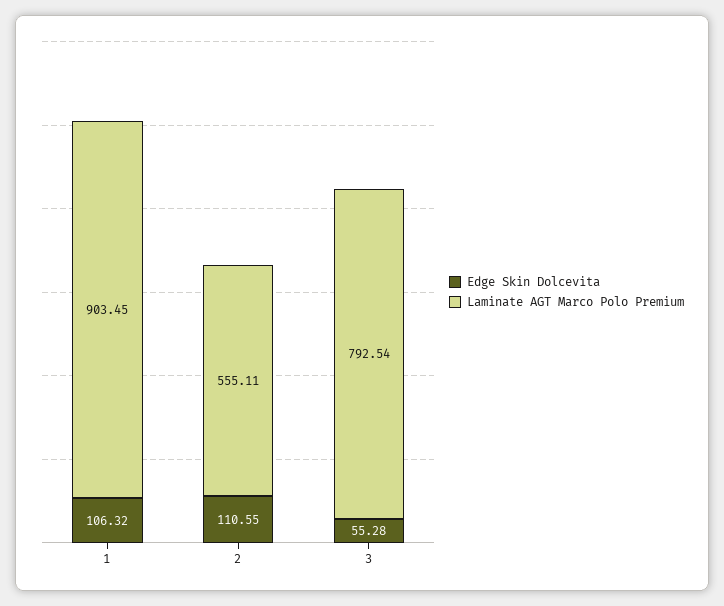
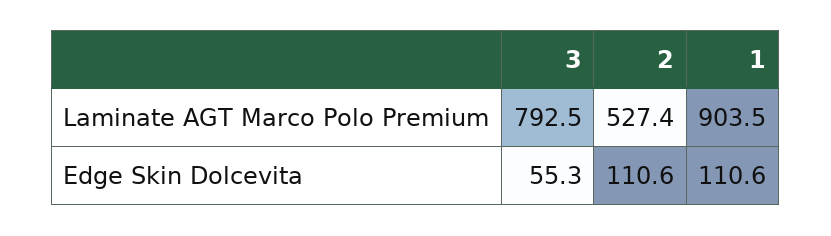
Edge Skin Dolcevita, 1: 106.32 -> 110.6
Laminate AGT Marco Polo Premium, 2: 555.11 -> 527.4

